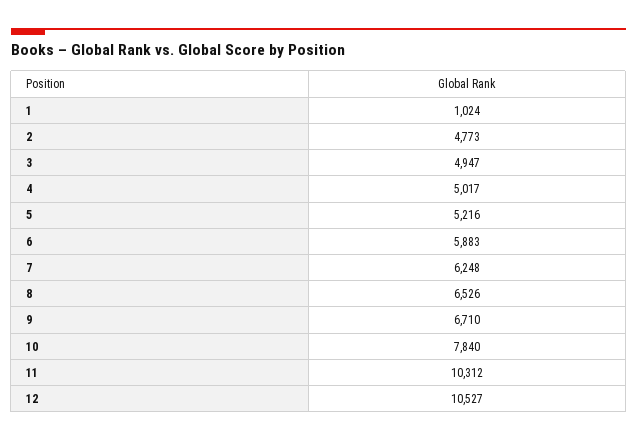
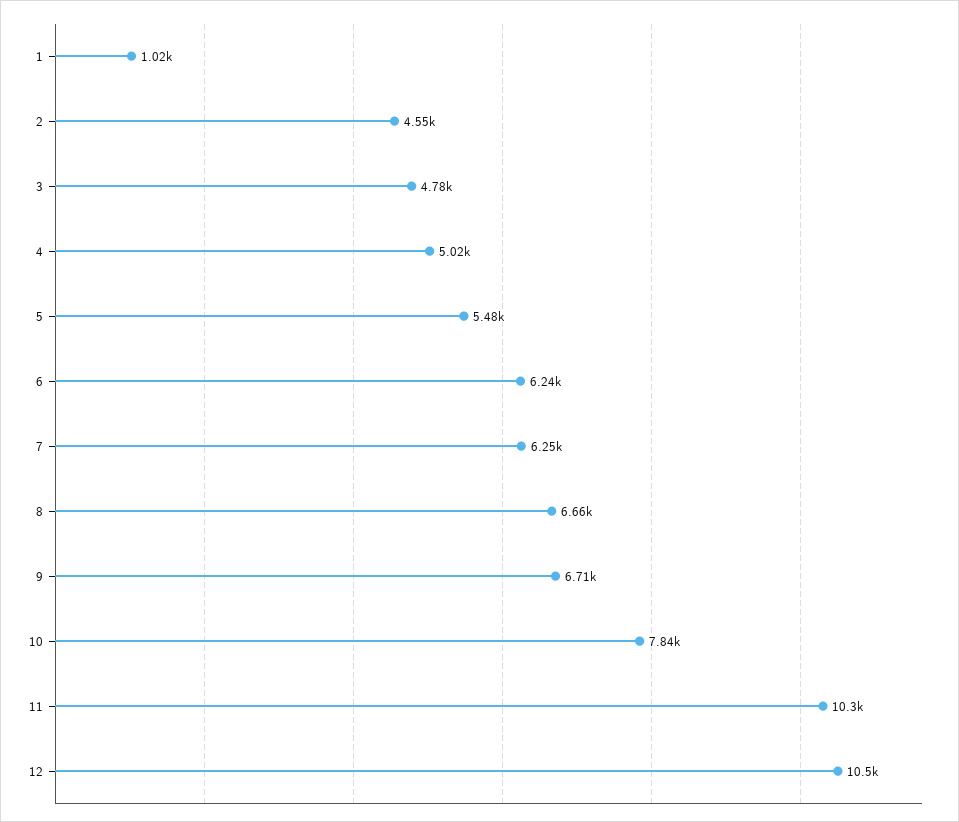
2: 4773 -> 4550
3: 4947 -> 4780
5: 5216 -> 5480
6: 5883 -> 6240
8: 6526 -> 6660

